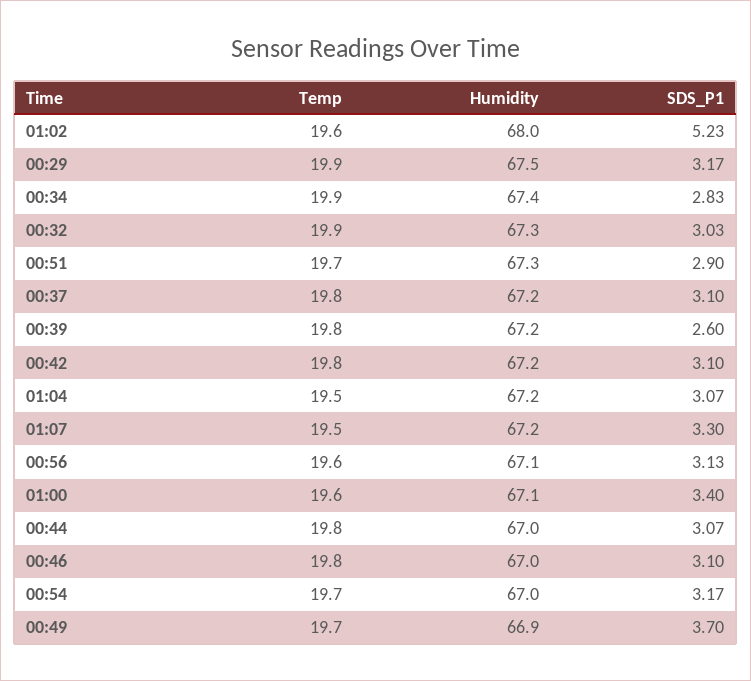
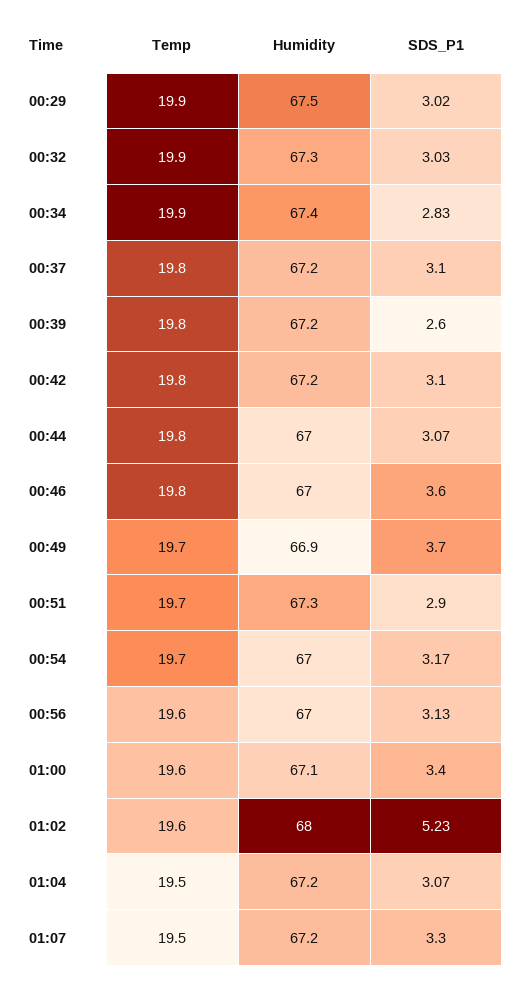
SDS_P1, 00:29: 3.17 -> 3.02
Humidity, 00:56: 67.1 -> 67
SDS_P1, 00:46: 3.1 -> 3.6

